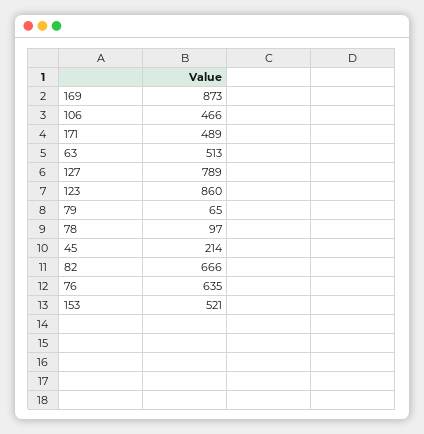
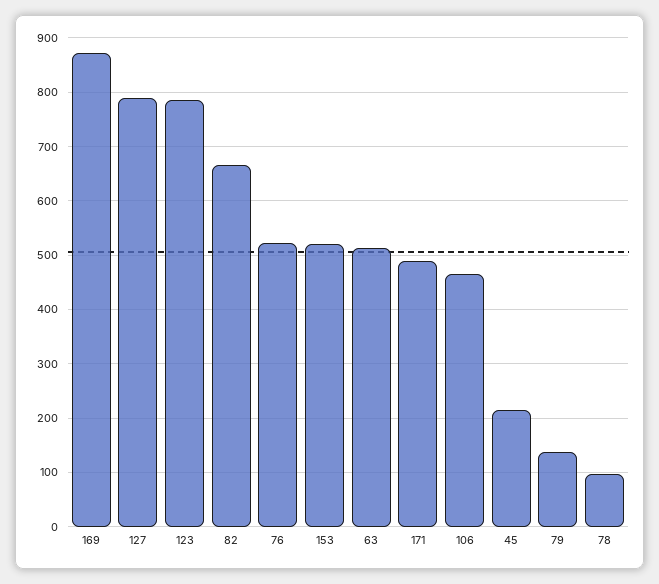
123: 860 -> 780
79: 65 -> 140
76: 635 -> 520

